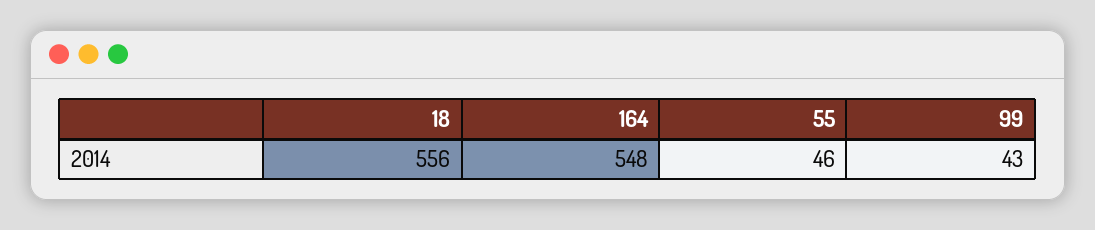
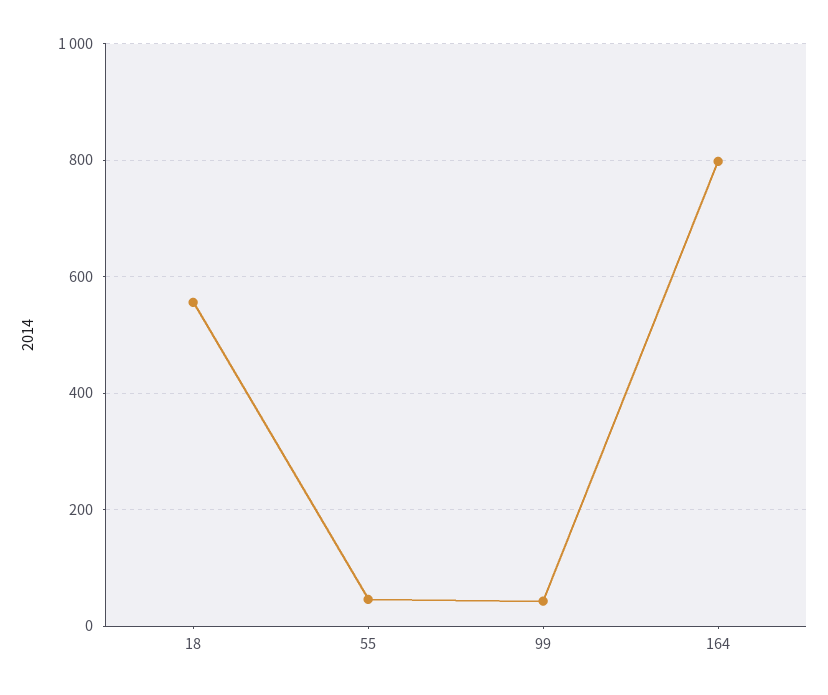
164: 548 -> 800

